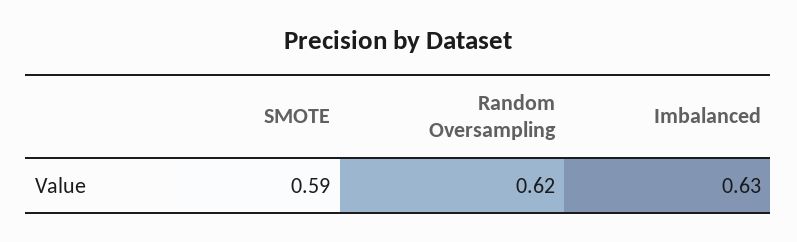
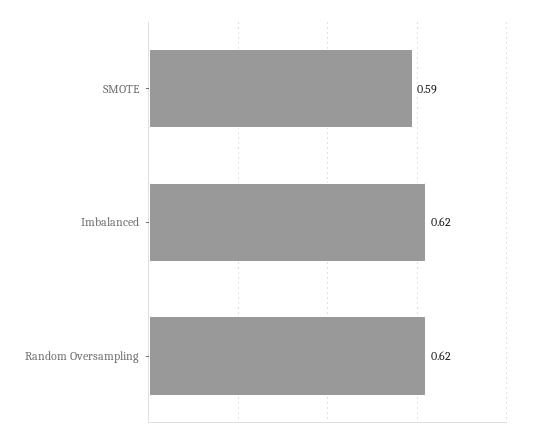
Imbalanced: 0.63 -> 0.62

